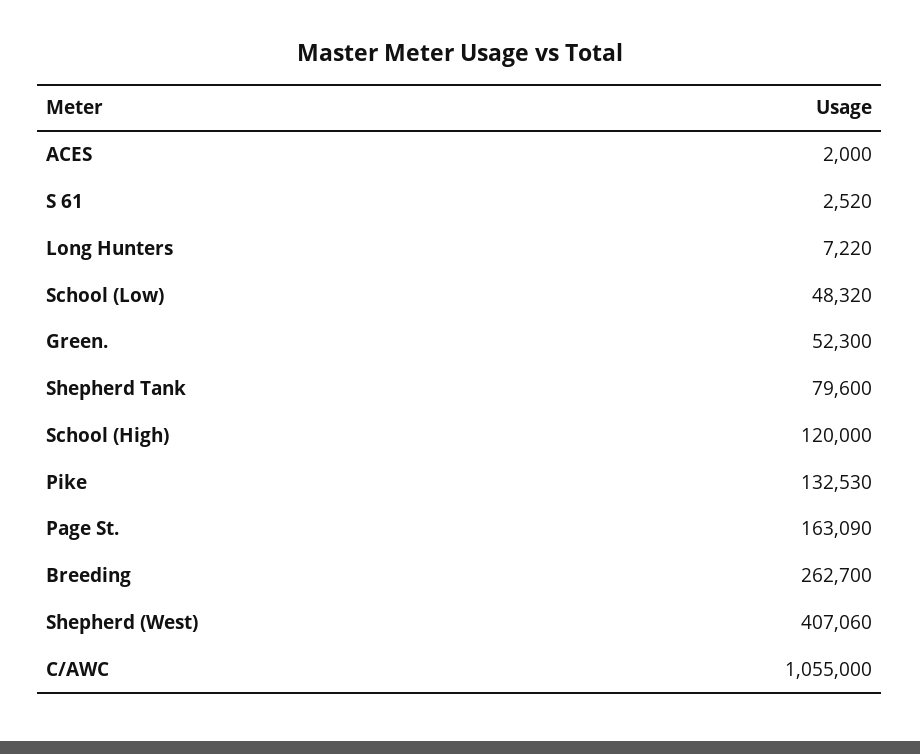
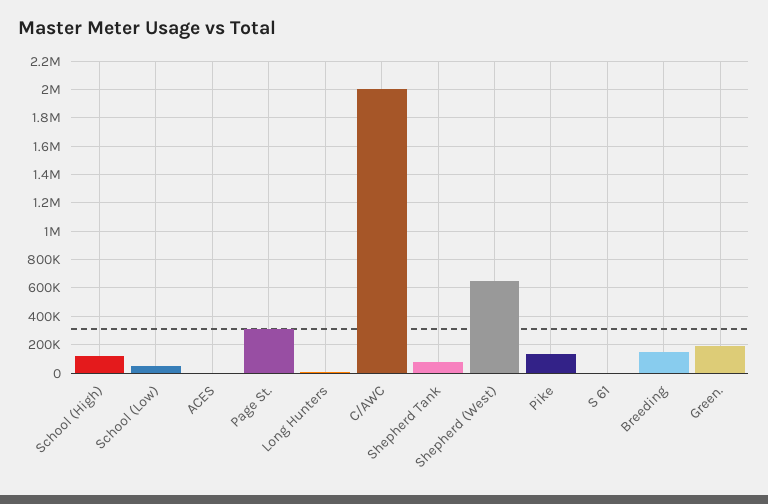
Green.: 52300 -> 200000
Page St.: 163090 -> 300000
Breeding: 262700 -> 150000
Shepherd (West): 407060 -> 650000
C/AWC: 1055000 -> 2000000

